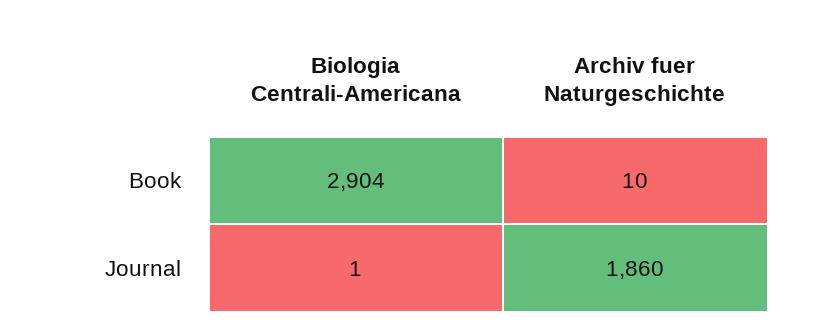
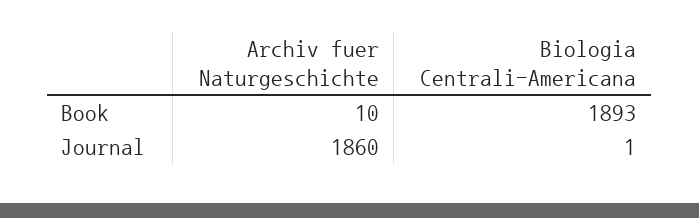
Biologia Centrali-Americana, Book: 2904 -> 1893

